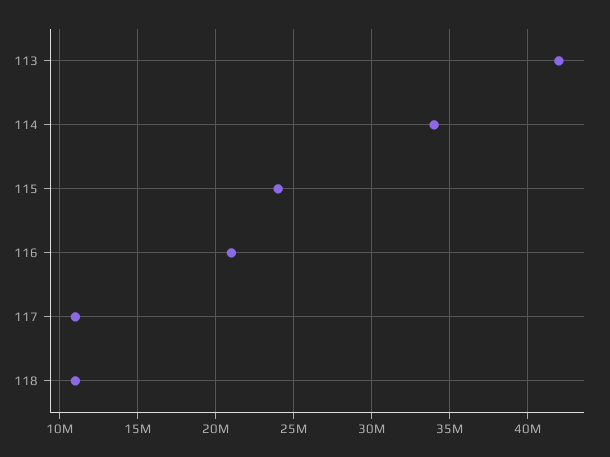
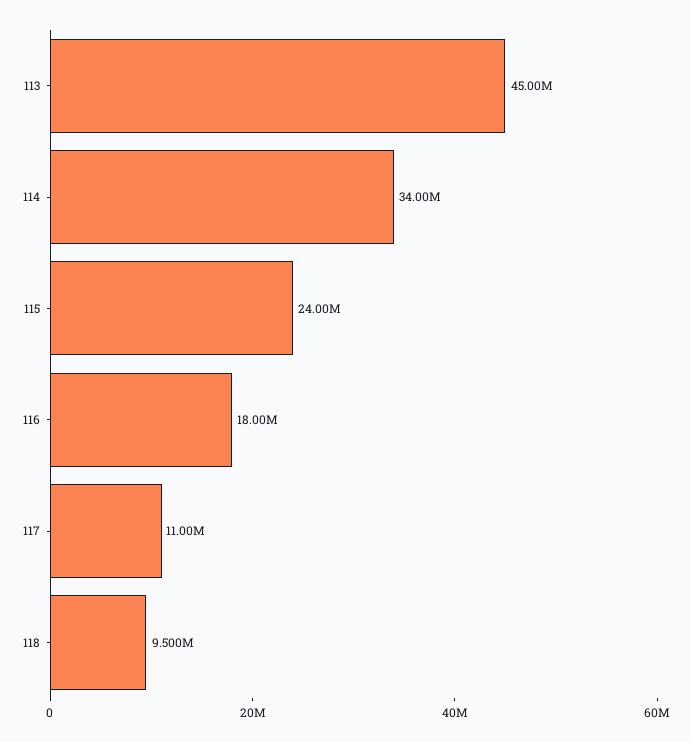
113: 42000000 -> 45000000
116: 21000000 -> 18000000
118: 11000000 -> 9500000

